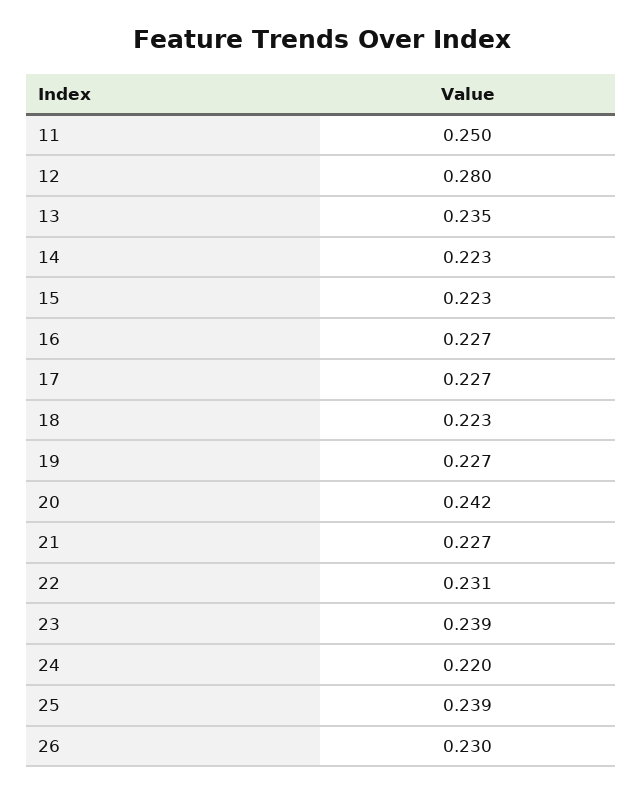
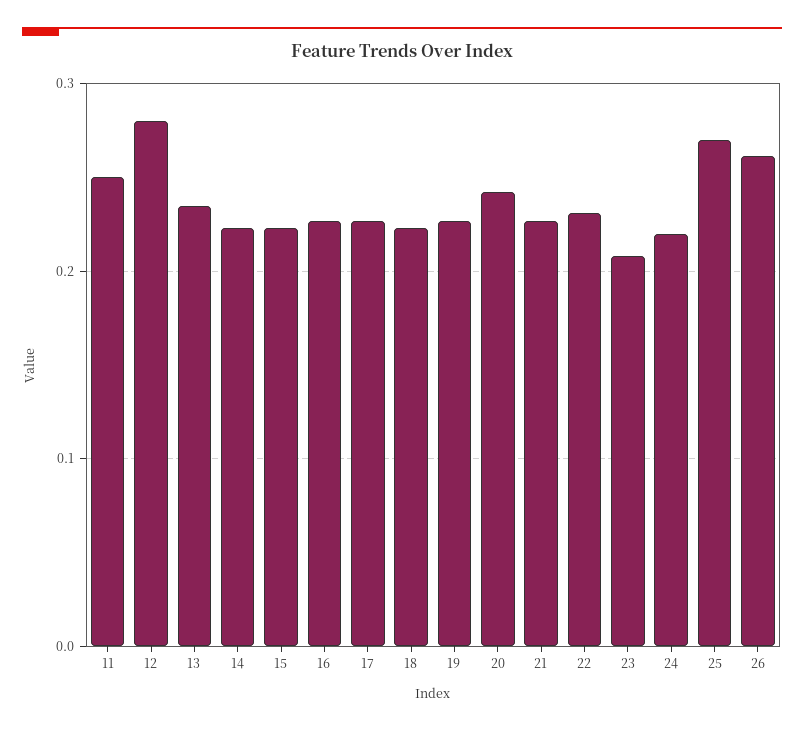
23: 0.239 -> 0.21
25: 0.239 -> 0.27
26: 0.23 -> 0.26

